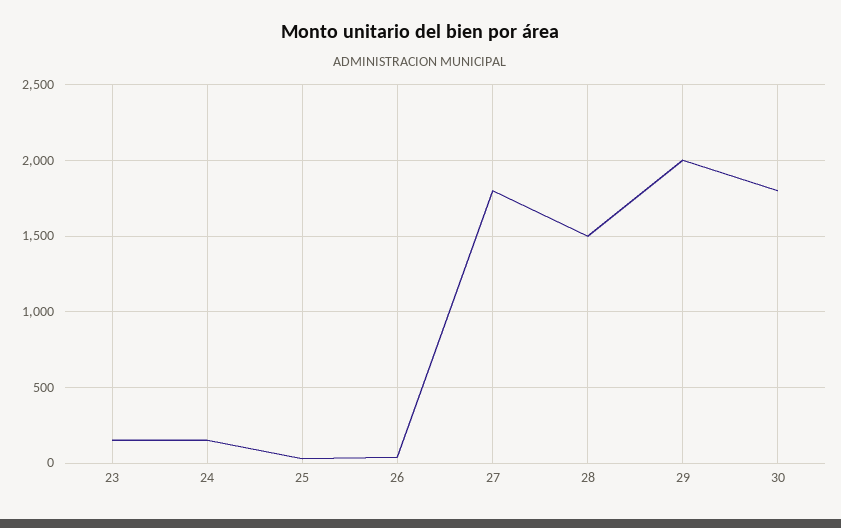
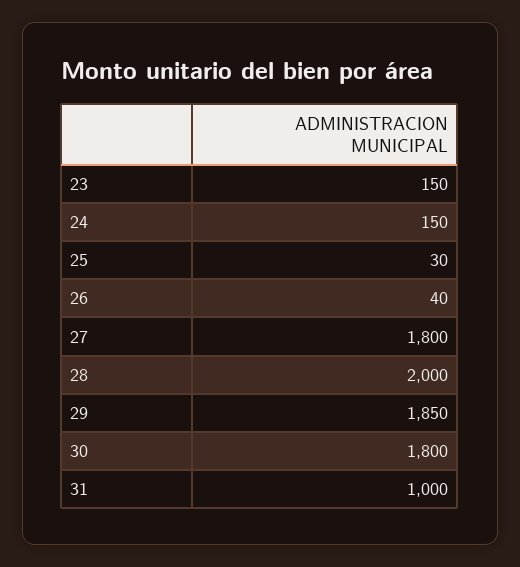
28: 1500 -> 2000
29: 2000 -> 1850
31: none -> 1000

